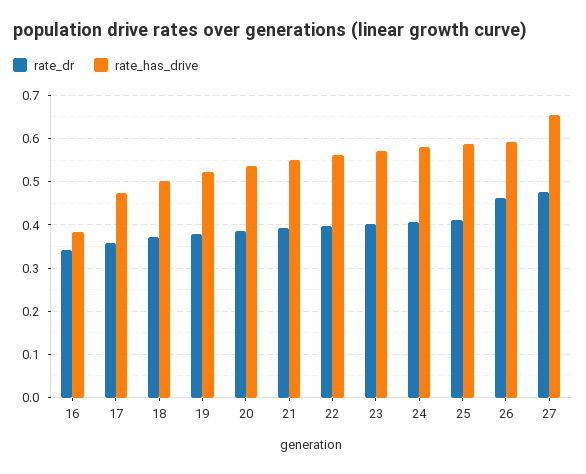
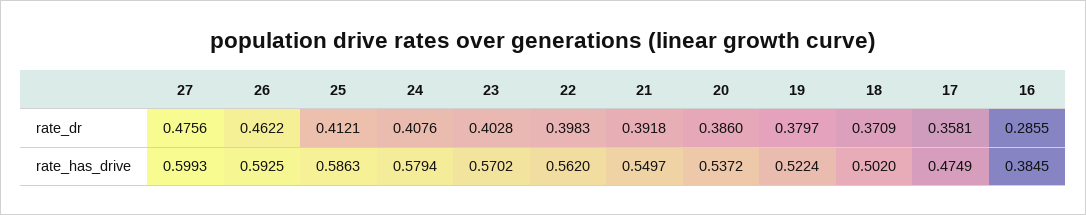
rate_dr, 16: 0.34 -> 0.2855
rate_has_drive, 27: 0.66 -> 0.5993

